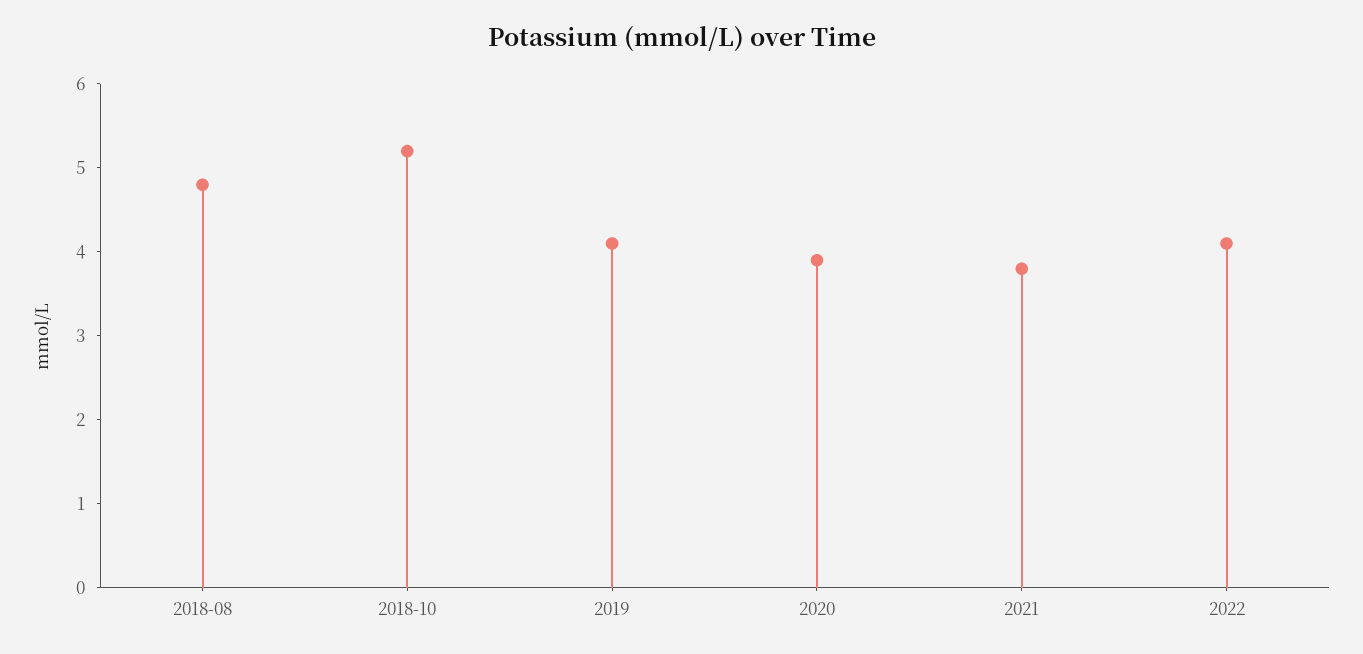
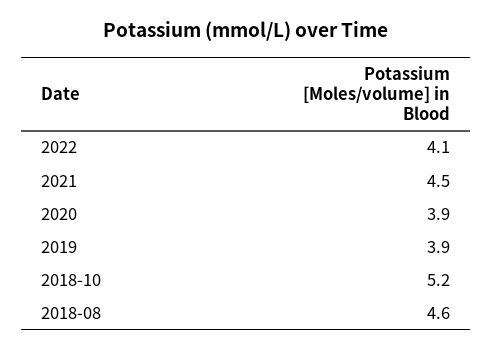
2018-08: 4.8 -> 4.6
2019: 4.1 -> 3.9
2021: 3.8 -> 4.5

